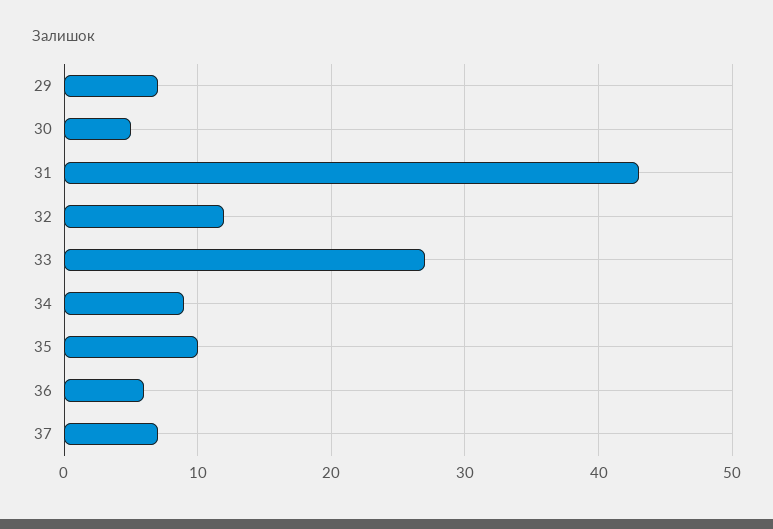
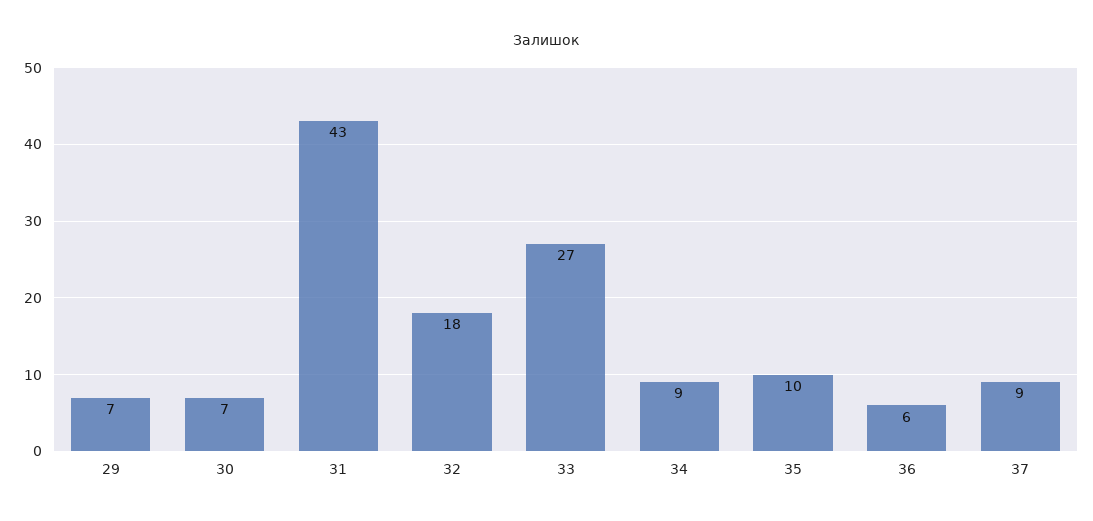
30: 5 -> 7
32: 12 -> 18
37: 7 -> 9

